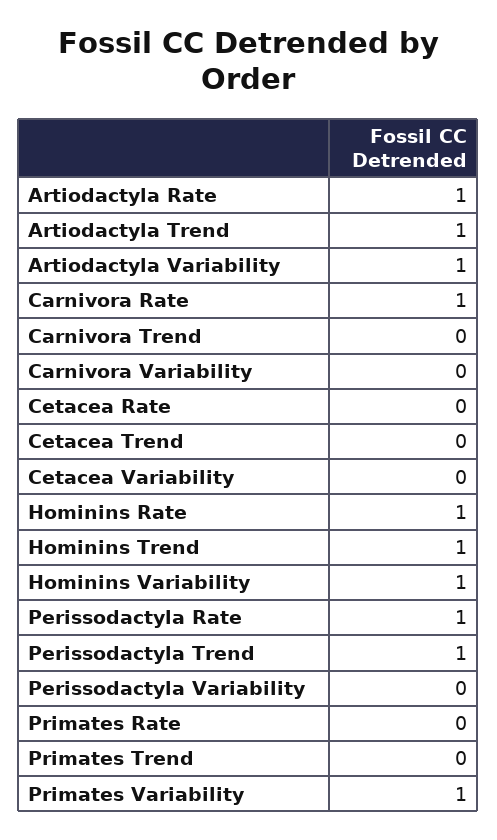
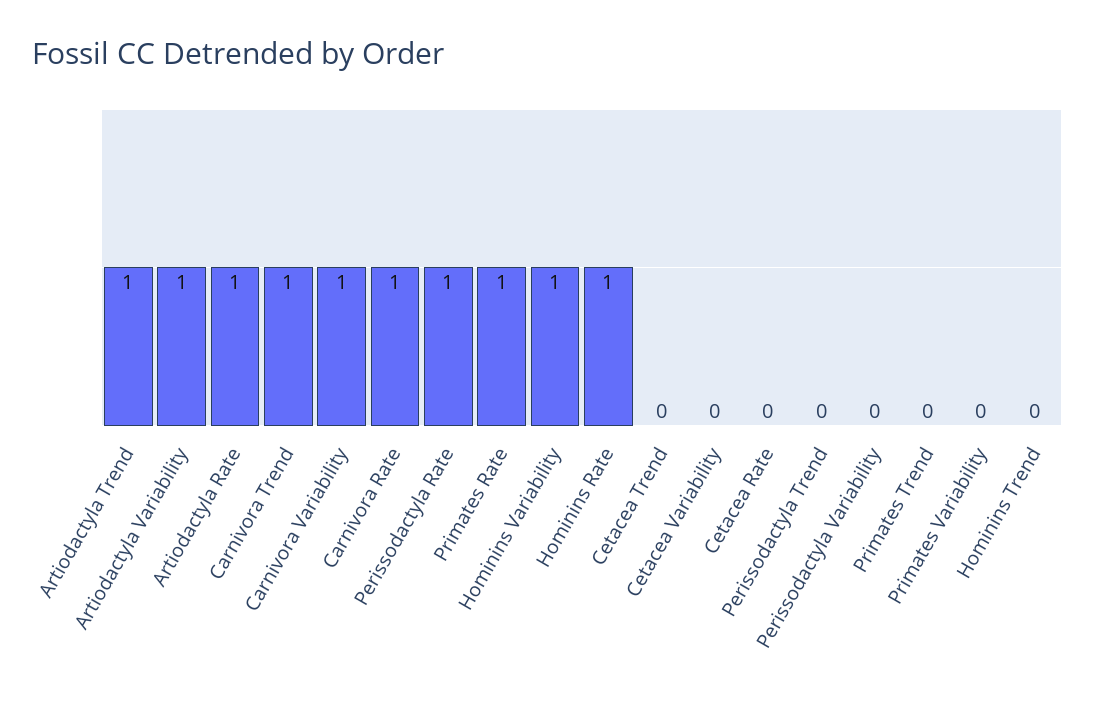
Carnivora Trend: 0 -> 1
Carnivora Variability: 0 -> 1
Hominins Trend: 1 -> 0
Perissodactyla Trend: 1 -> 0
Primates Rate: 0 -> 1
Primates Variability: 1 -> 0

